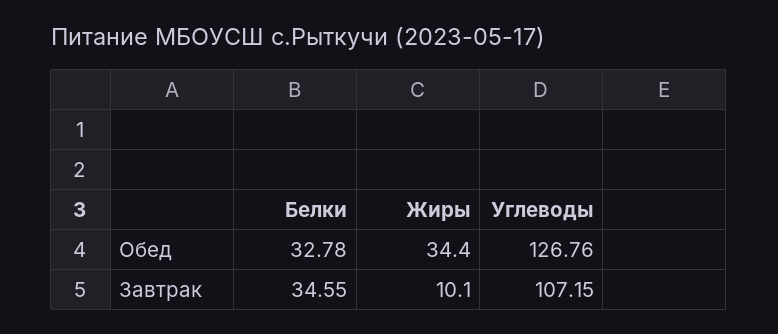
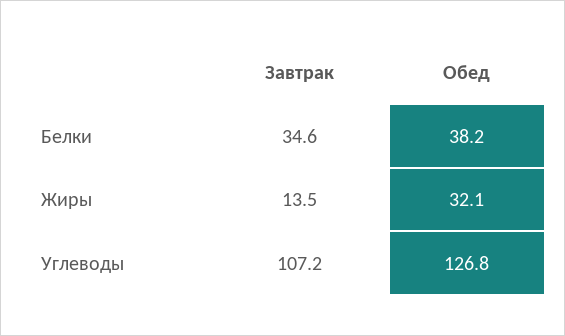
Белки, Обед: 32.78 -> 38.2
Жиры, Обед: 34.4 -> 32.1
Жиры, Завтрак: 10.1 -> 13.5

